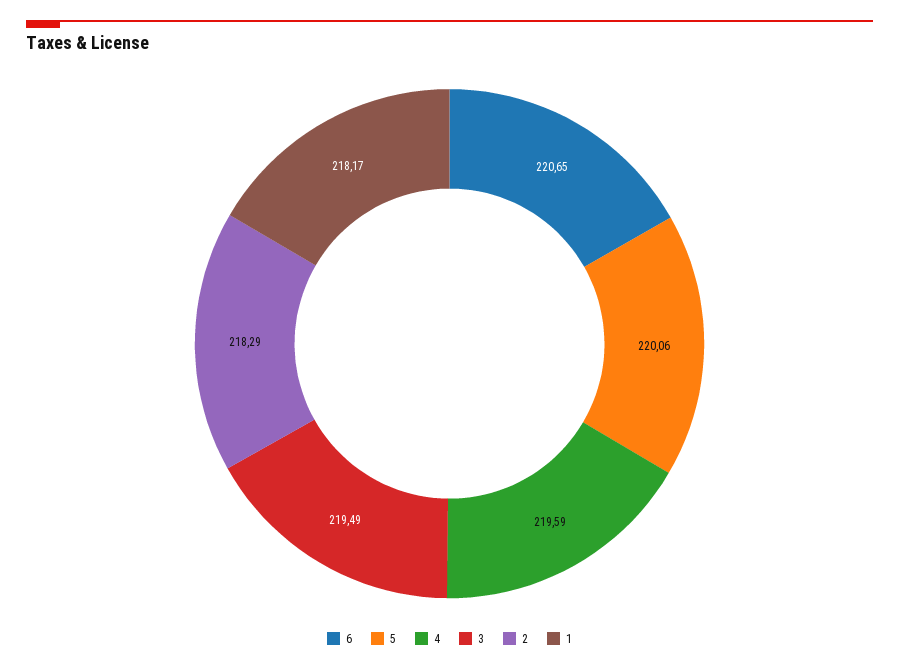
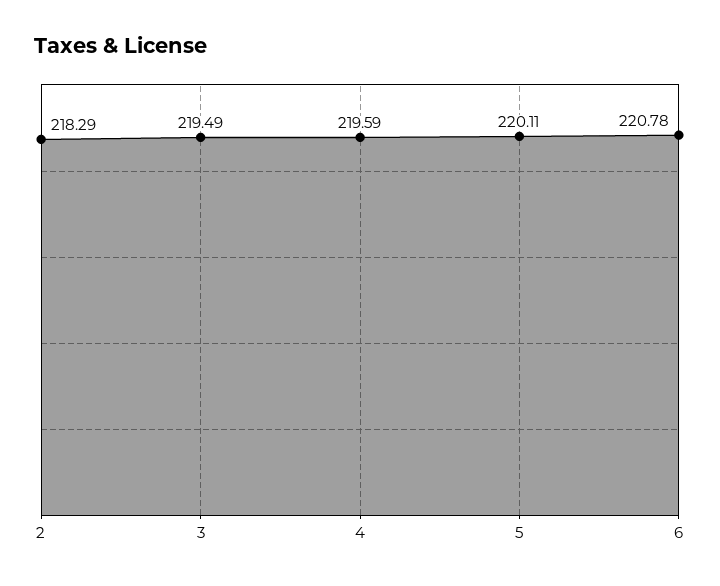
6: 220.65 -> 220.78
5: 220.06 -> 220.11
1: 218.17 -> none

